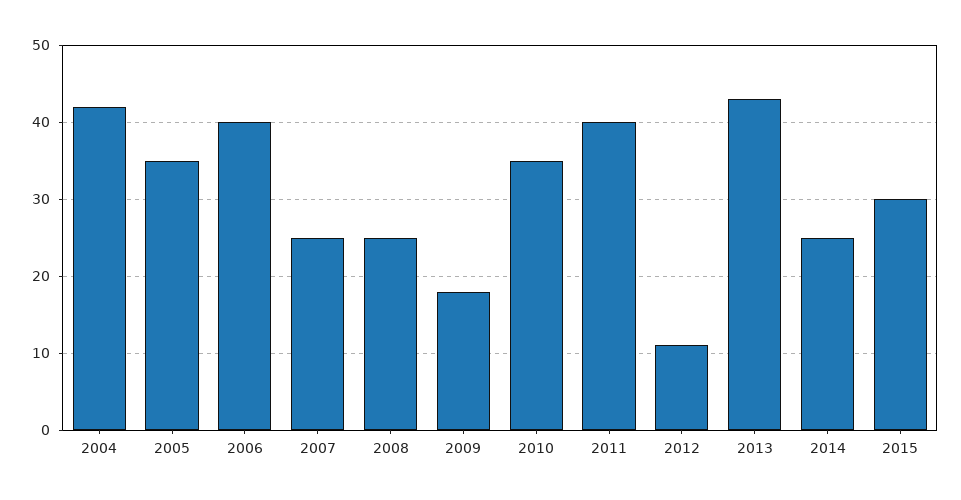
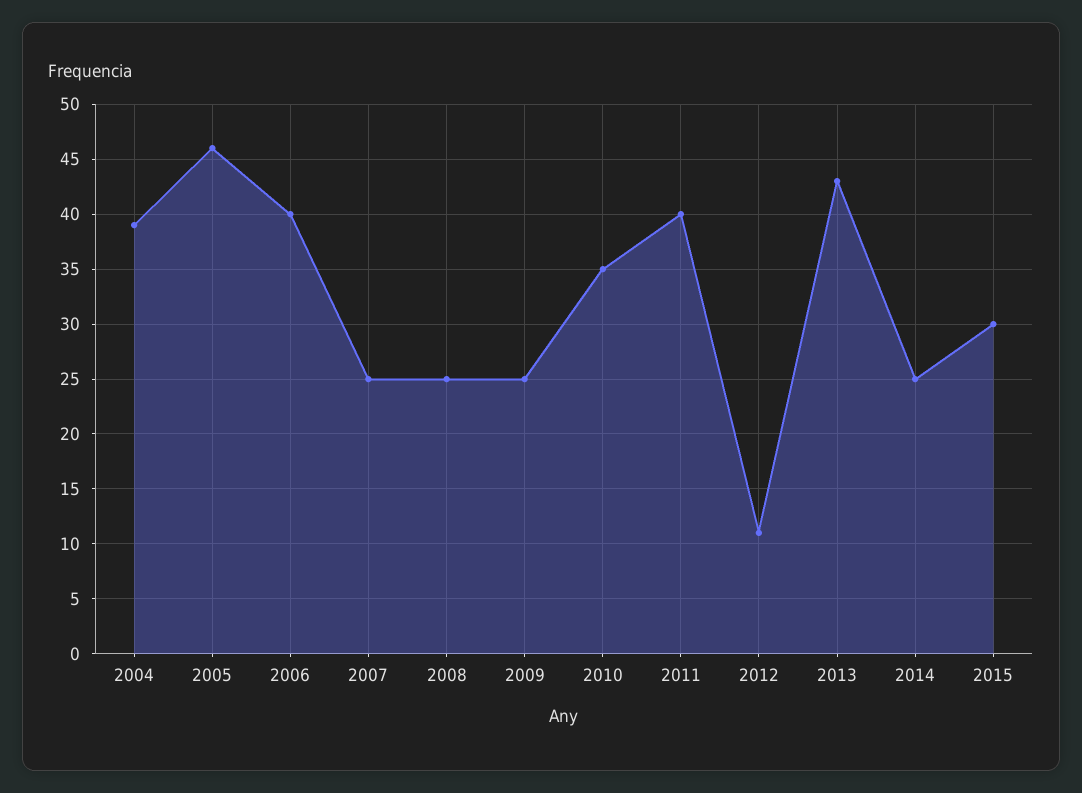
2004: 42 -> 39
2005: 35 -> 46
2009: 18 -> 25

